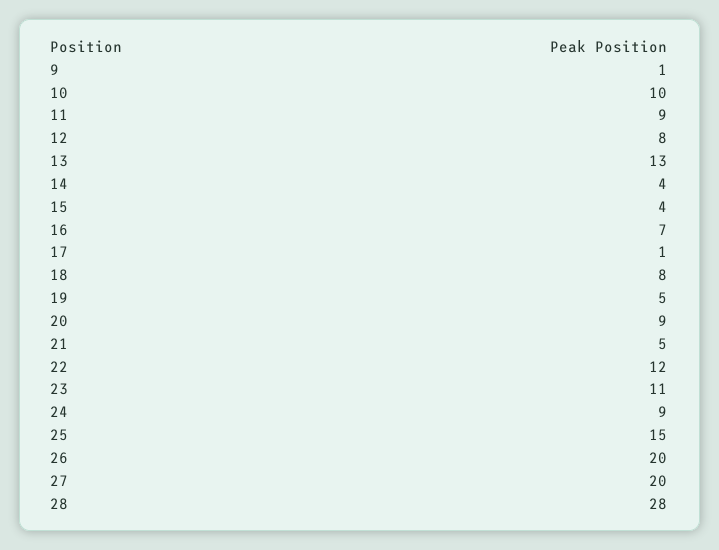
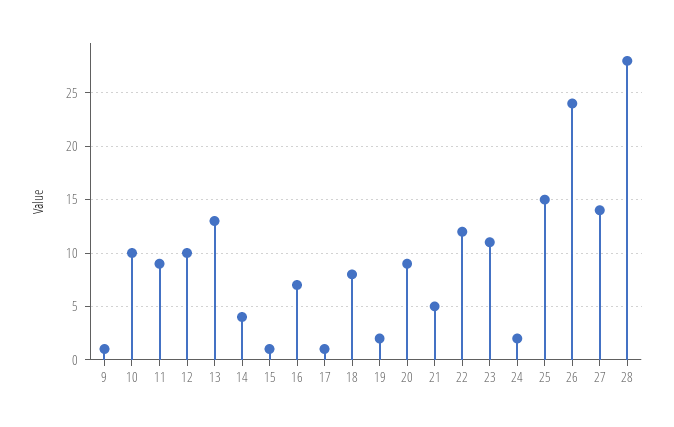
12: 8 -> 10
15: 4 -> 1
19: 5 -> 2
24: 9 -> 2
26: 20 -> 24
27: 20 -> 14

